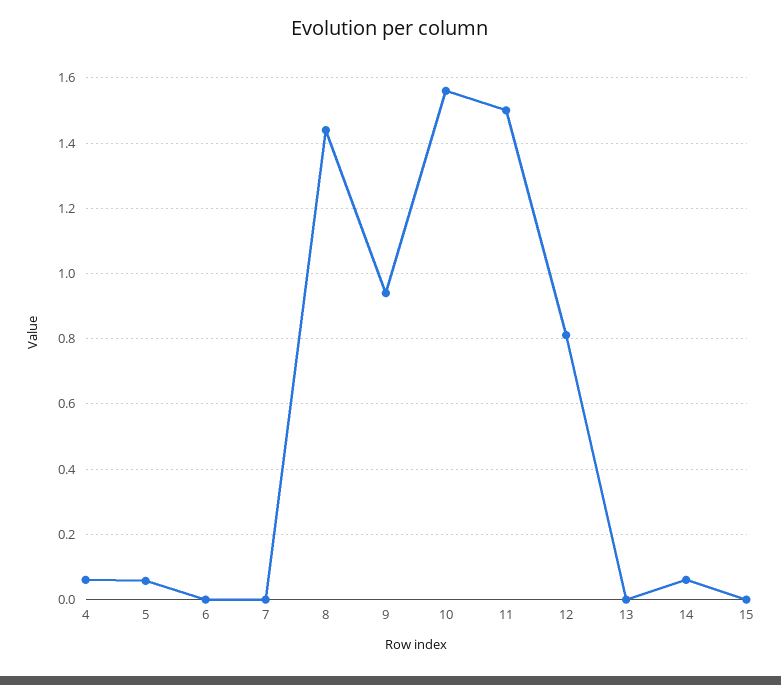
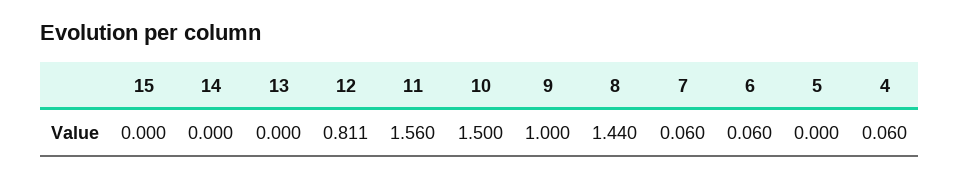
5: 0.06 -> 0
6: 0 -> 0.06
7: 0 -> 0.06
9: 0.94 -> 1
10: 1.56 -> 1.5
11: 1.5 -> 1.56
14: 0.06 -> 0

